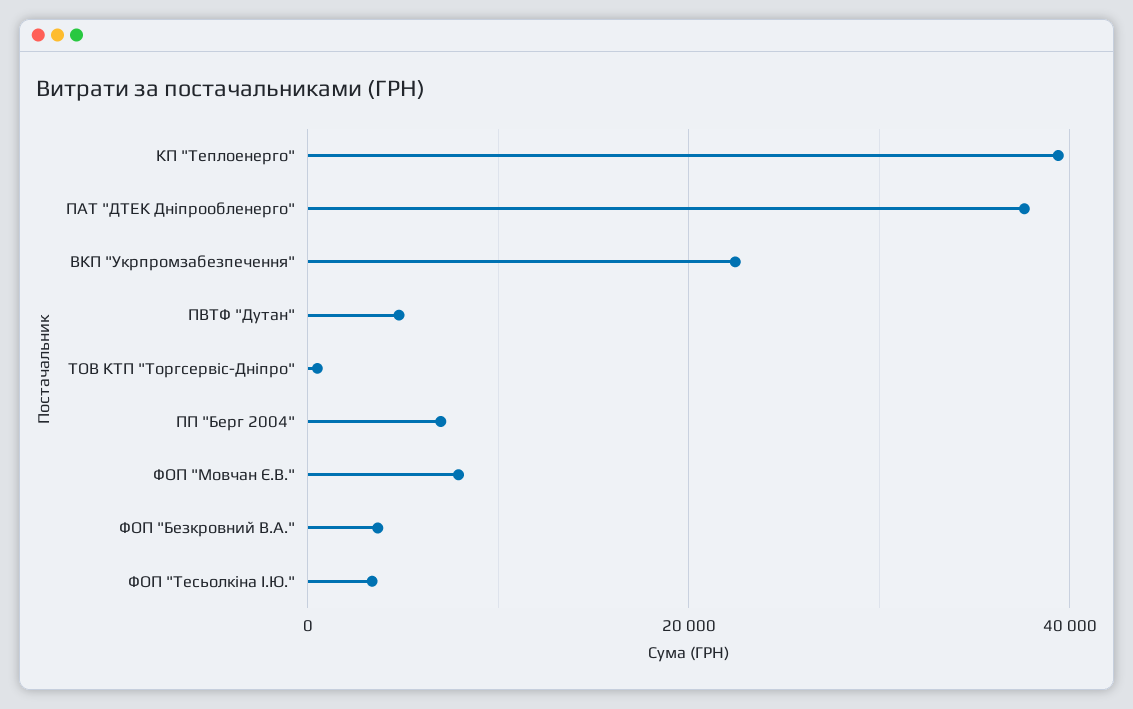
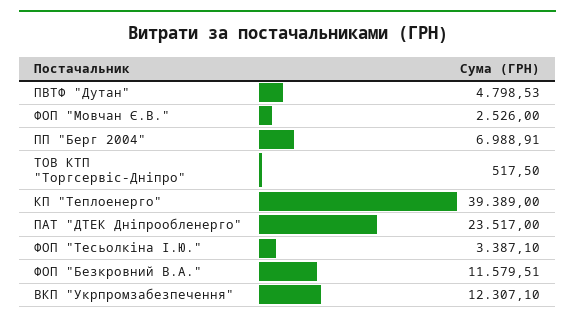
ПАТ "ДТЕК Дніпрообленерго": 38000 -> 23517
ВКП "Укрпромзабезпечення": 22000 -> 12307.1
ФОП "Мовчан Є.В.": 8000 -> 2526
ФОП "Безкровний В.А.": 4000 -> 11579.51

